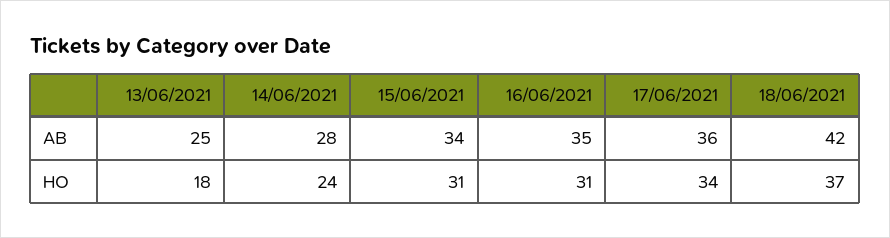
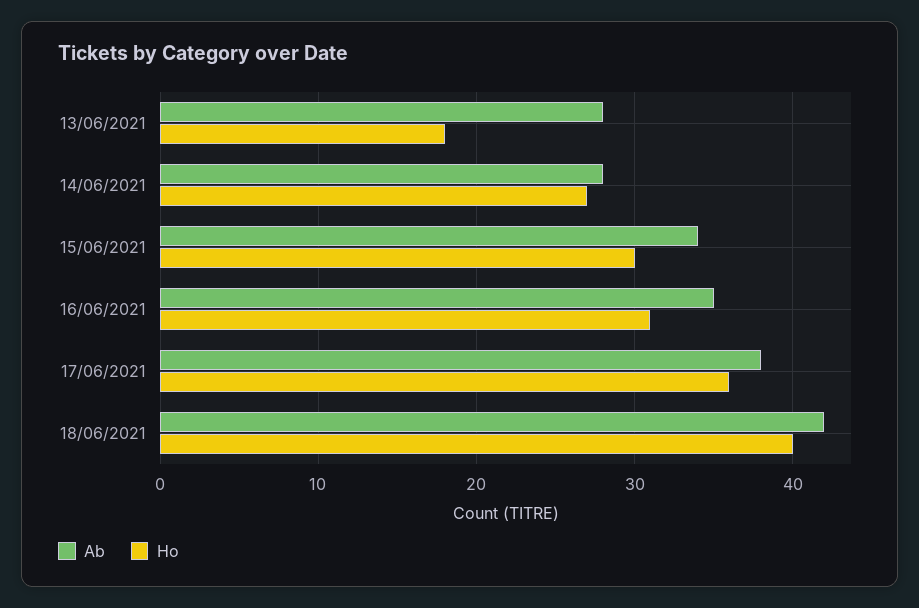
AB, 13/06/2021: 25 -> 28
AB, 17/06/2021: 36 -> 38
HO, 14/06/2021: 24 -> 27
HO, 15/06/2021: 31 -> 30
HO, 17/06/2021: 34 -> 36
HO, 18/06/2021: 37 -> 40

